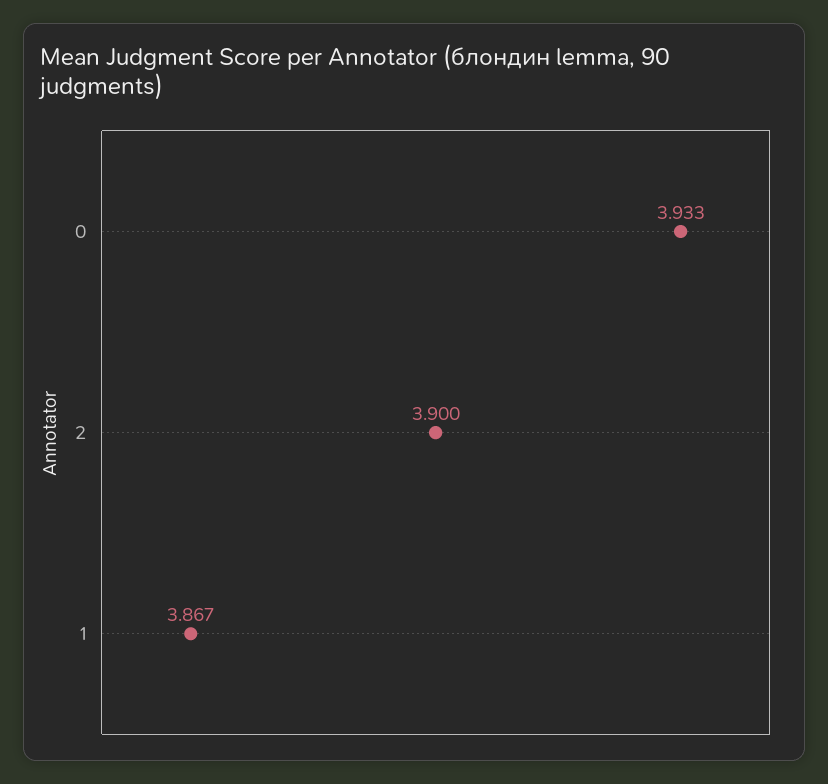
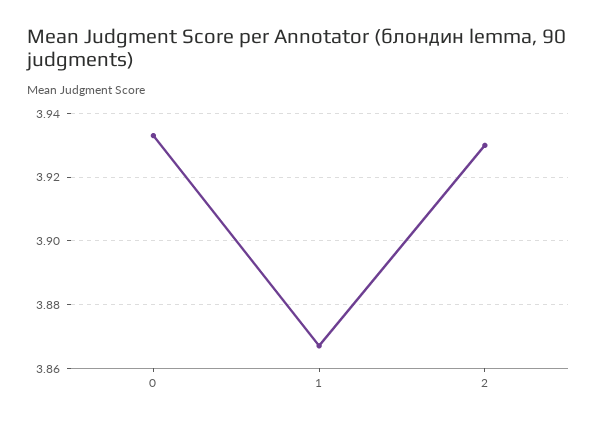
2: 3.9 -> 3.93

